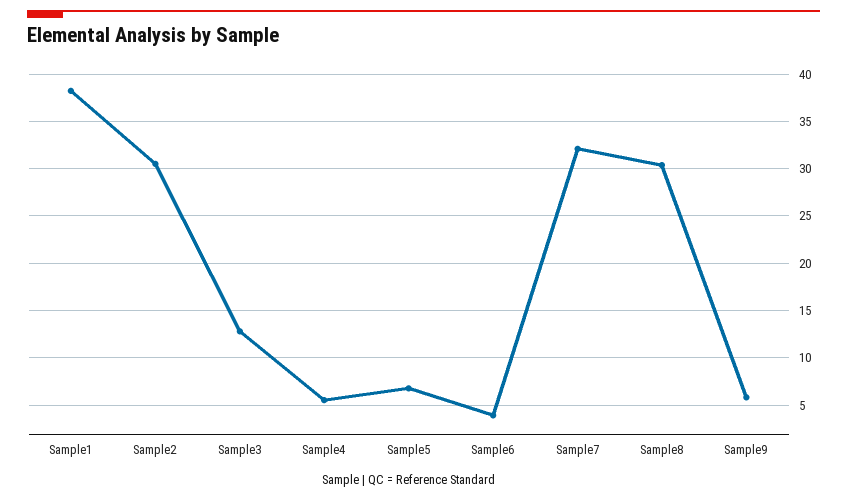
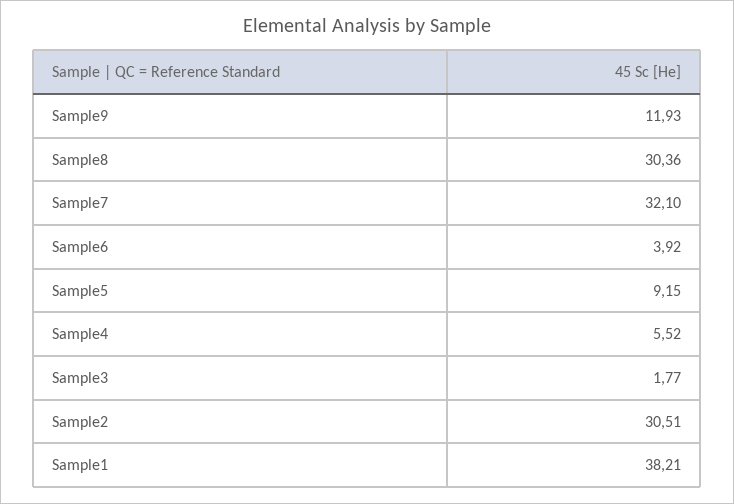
Sample3: 13 -> 1.77
Sample5: 7 -> 9.15
Sample9: 6 -> 11.93

